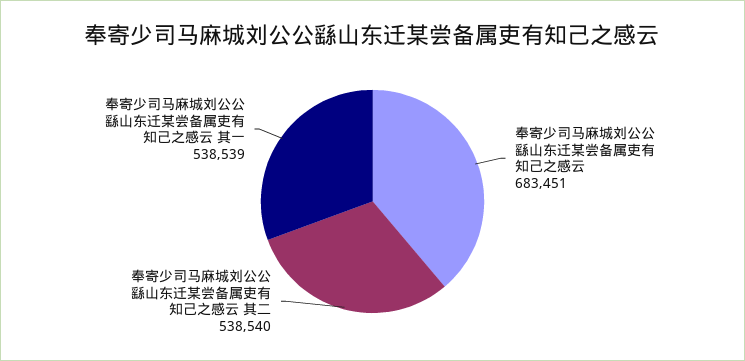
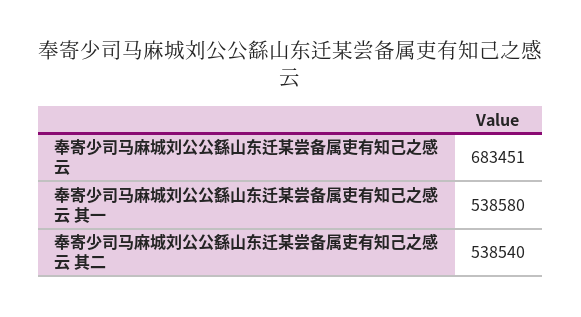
奉寄少司马麻城刘公公繇山东迁某尝备属吏有知己之感云 其一: 538539 -> 538580

